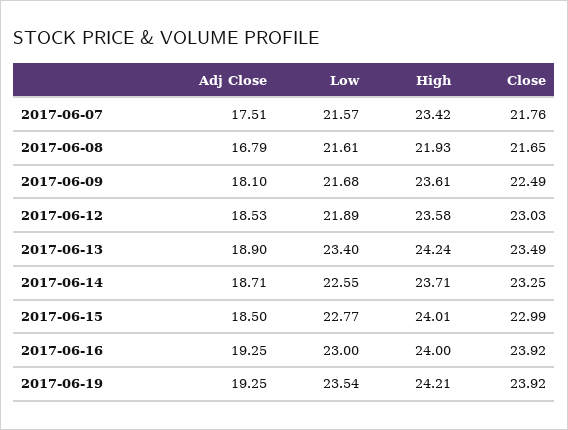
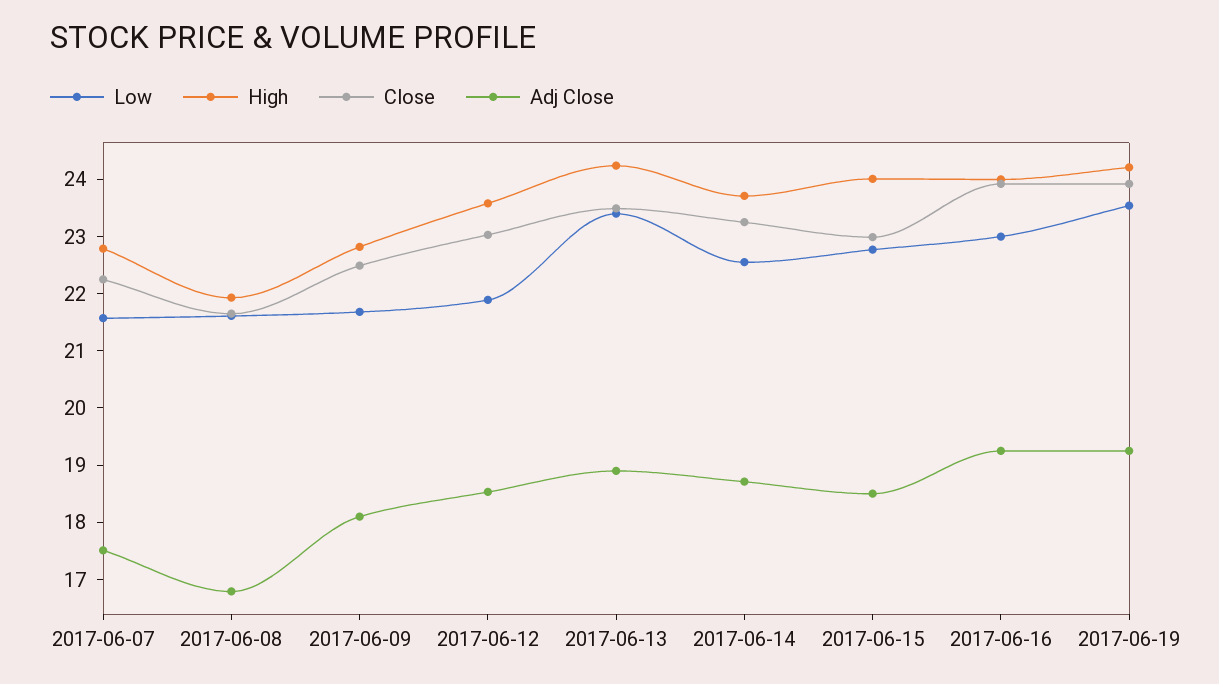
High, 2017-06-07: 23.42 -> 22.8
Close, 2017-06-07: 21.76 -> 22.2
High, 2017-06-09: 23.61 -> 22.8

